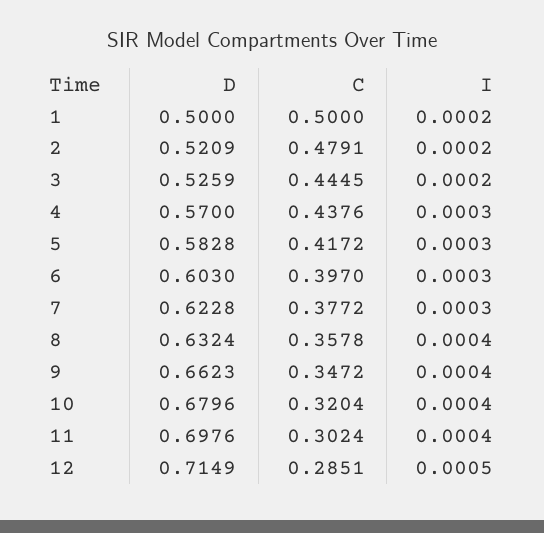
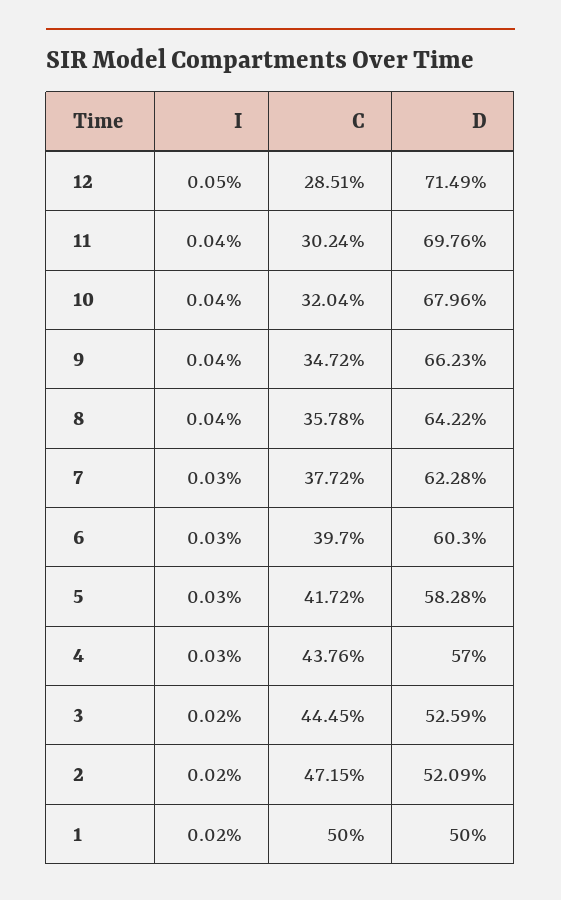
C, 2: 0.4791 -> 0.4715
D, 8: 0.6324 -> 0.6422

